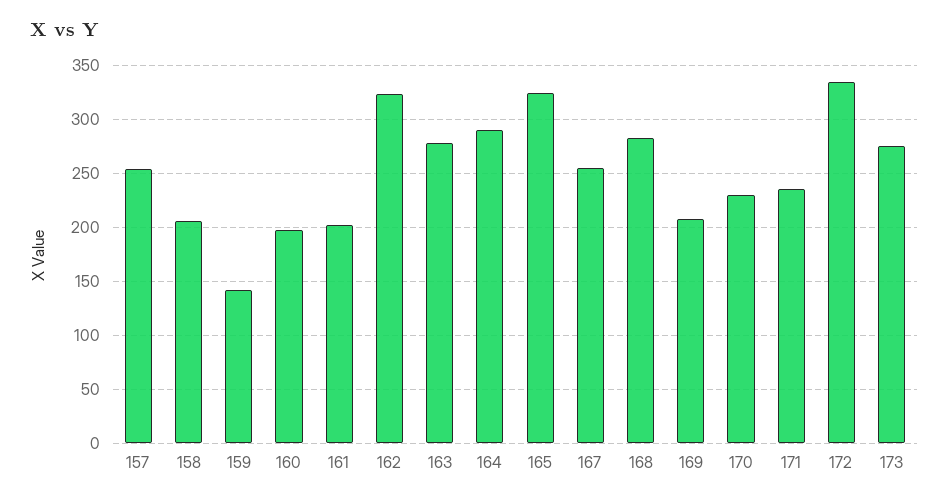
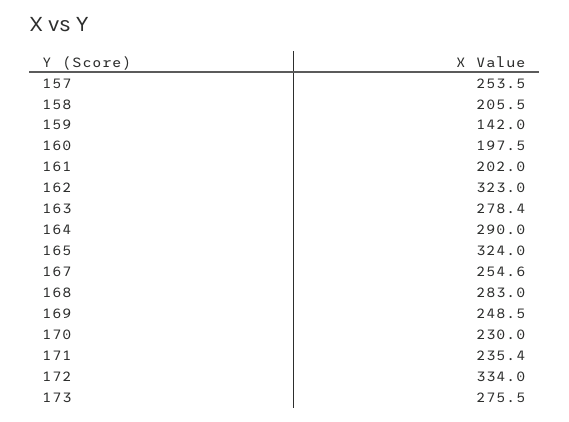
169: 210 -> 248.5

